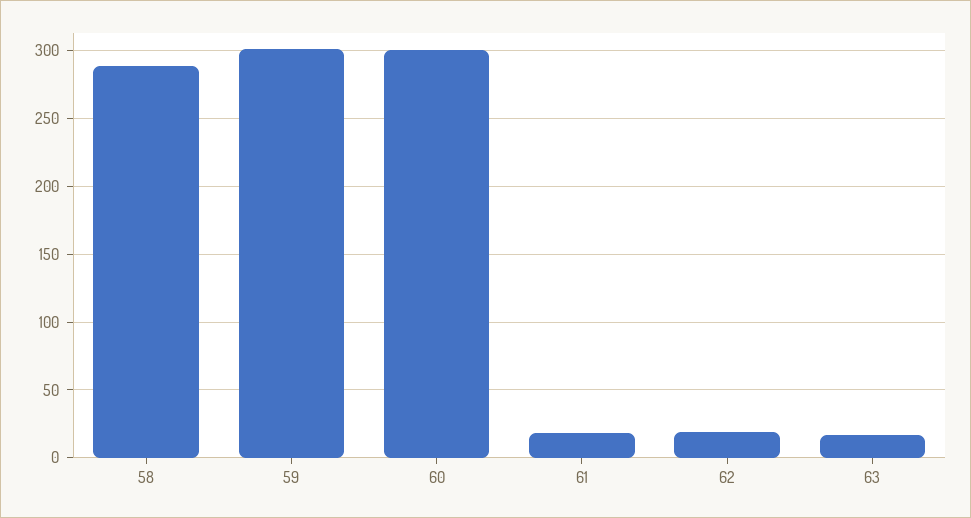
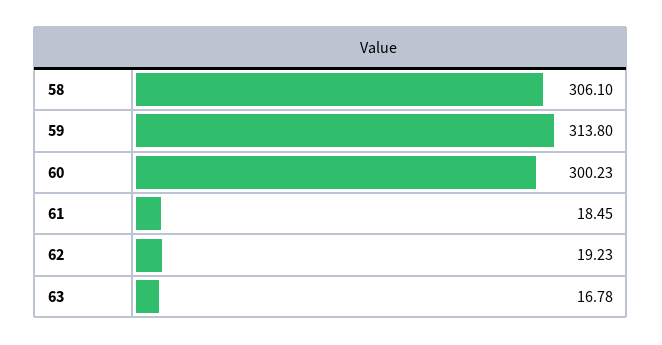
58: 290 -> 306.1
59: 300 -> 313.8

